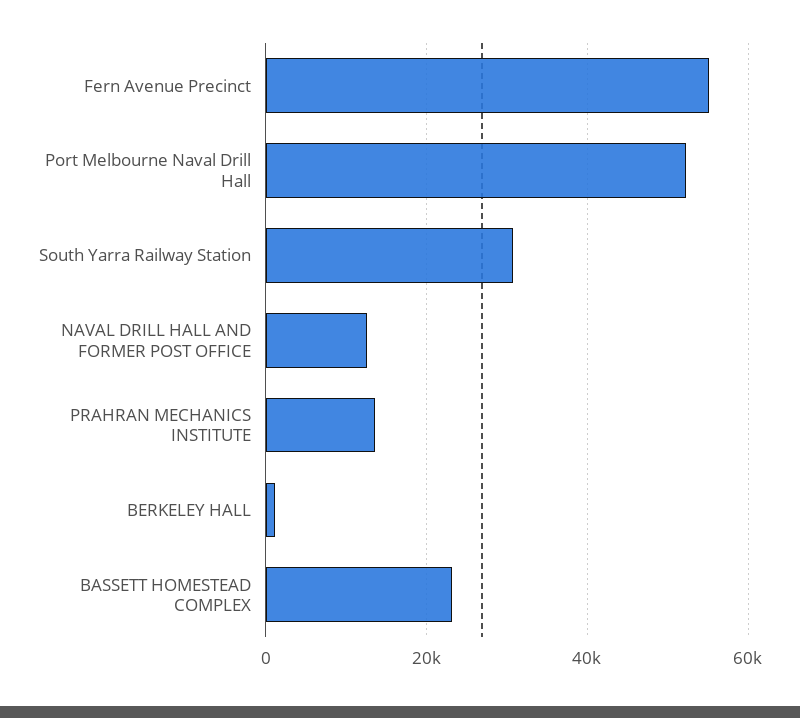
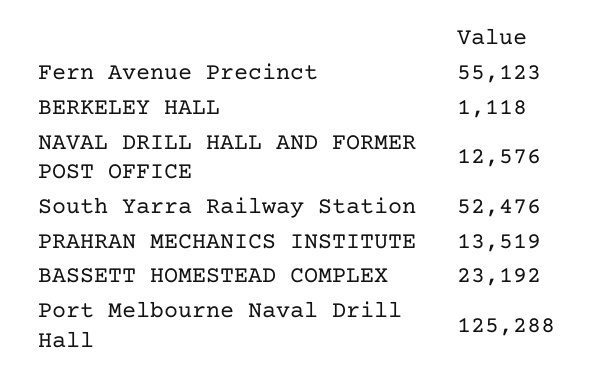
Port Melbourne Naval Drill Hall: 52000 -> 125288
South Yarra Railway Station: 30000 -> 52476

